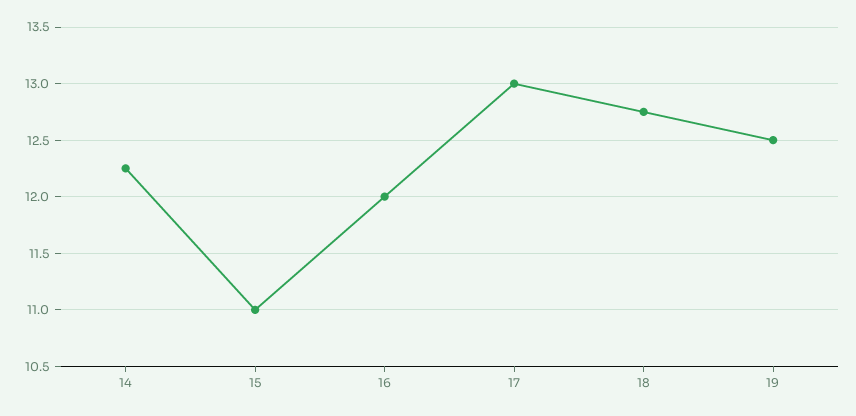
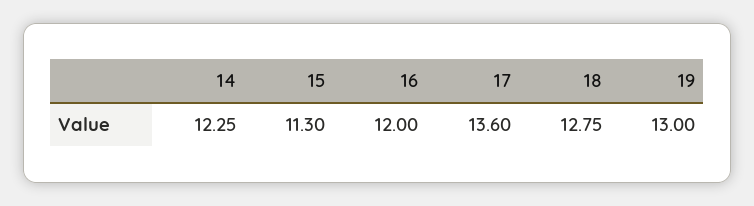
15: 11 -> 11.3
17: 13 -> 13.6
19: 12.5 -> 13

